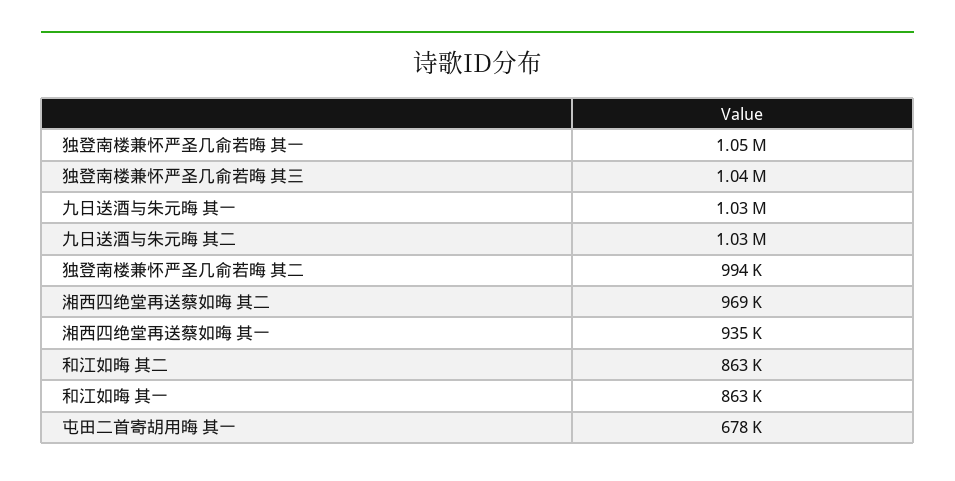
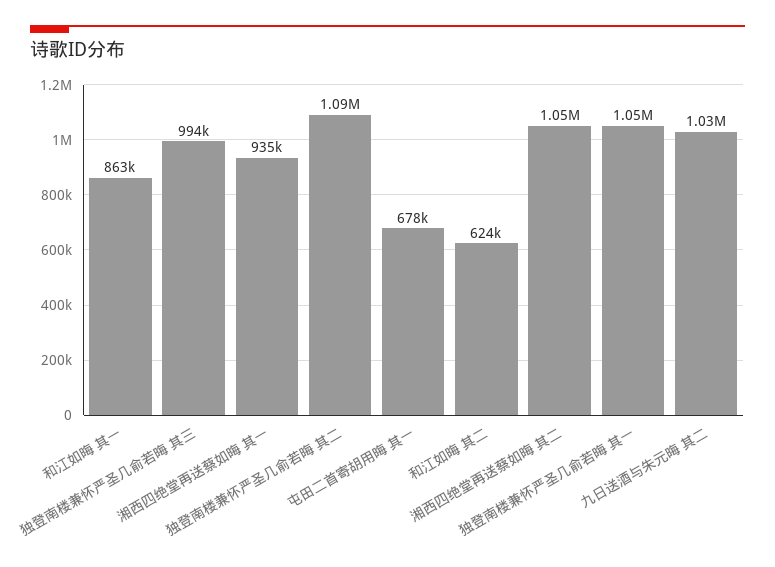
独登南楼兼怀严圣几俞若晦 其三: 1040000 -> 994000
九日送酒与朱元晦 其一: 1030000 -> none
独登南楼兼怀严圣几俞若晦 其二: 994000 -> 1090000
湘西四绝堂再送蔡如晦 其二: 969000 -> 1050000
和江如晦 其二: 863000 -> 624000

